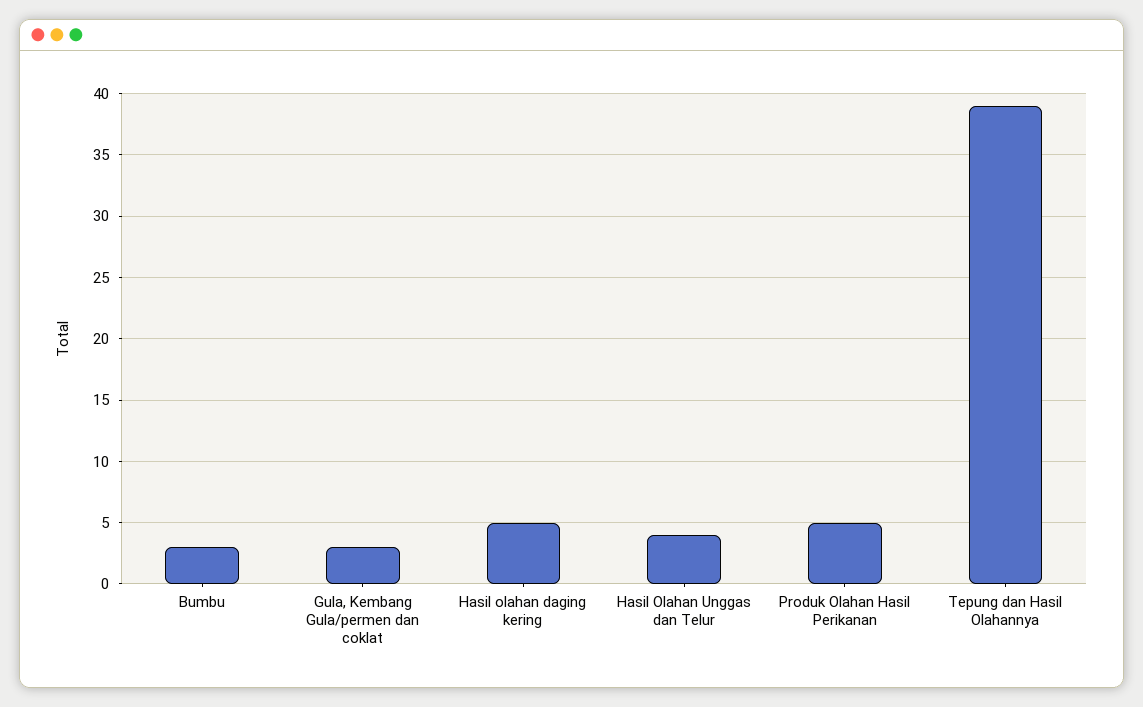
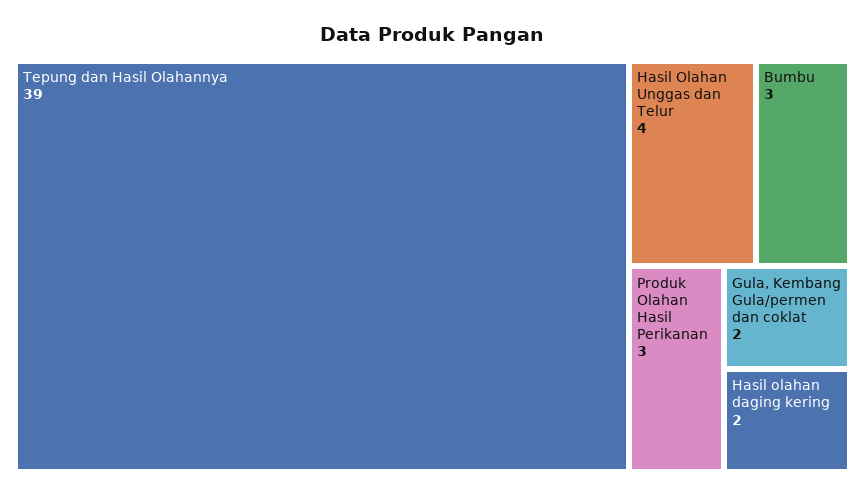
Gula, Kembang Gula/permen dan coklat: 3 -> 2
Hasil olahan daging kering: 5 -> 2
Produk Olahan Hasil Perikanan: 5 -> 3

